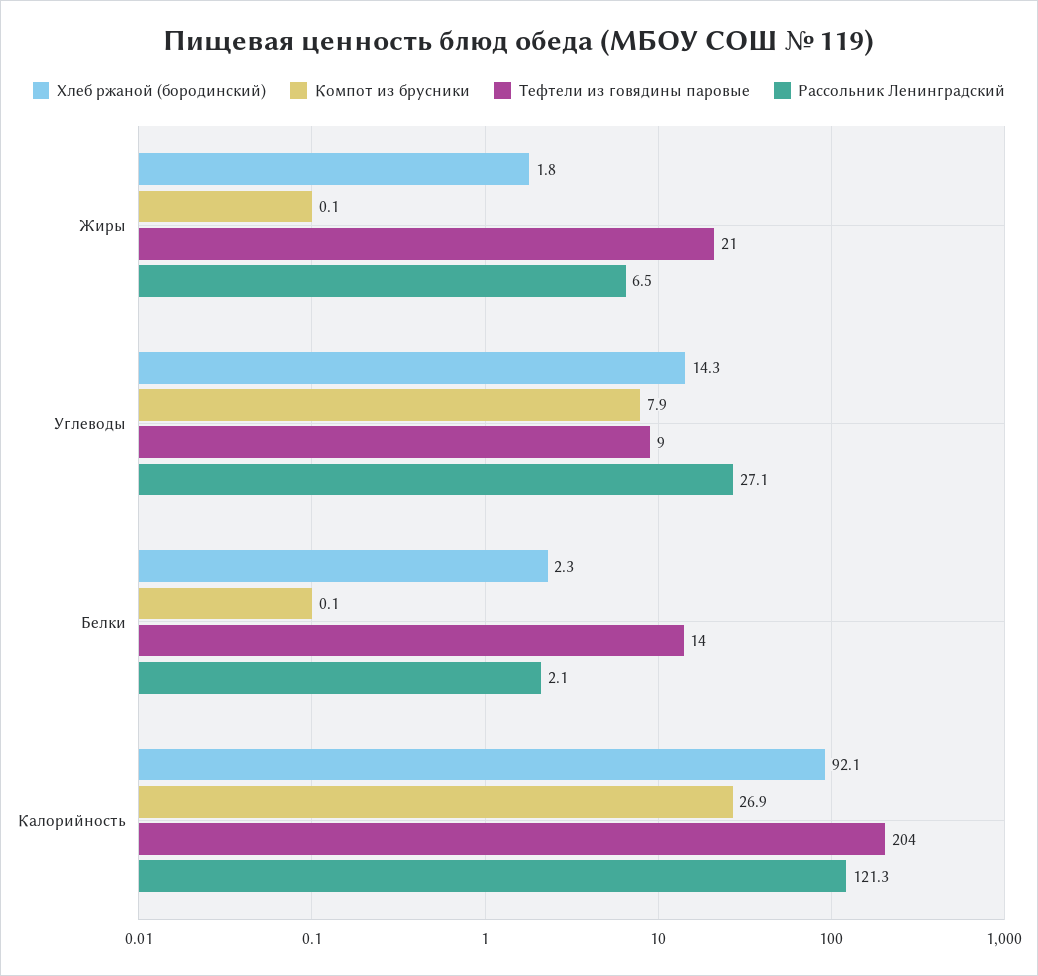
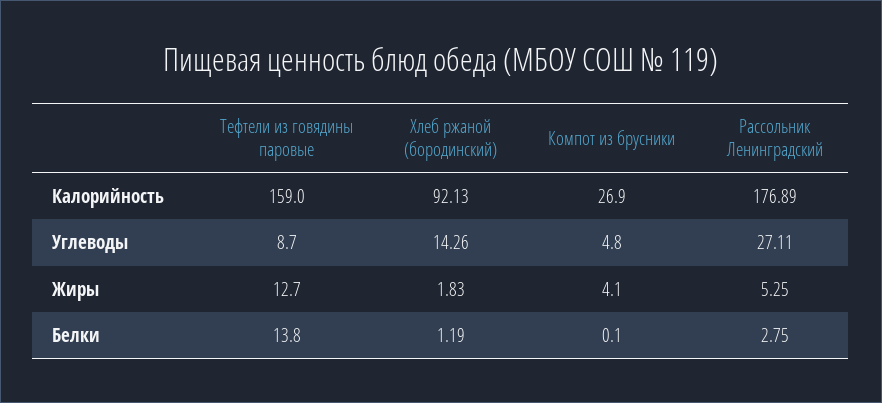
Компот из брусники, Жиры: 0.1 -> 4.1
Тефтели из говядины паровые, Жиры: 21 -> 12.7
Рассольник Ленинградский, Жиры: 6.5 -> 5.25
Компот из брусники, Углеводы: 7.9 -> 4.8
Хлеб ржаной (бородинский), Белки: 2.3 -> 1.19
Рассольник Ленинградский, Белки: 2.1 -> 2.75
Тефтели из говядины паровые, Калорийность: 204 -> 159
Рассольник Ленинградский, Калорийность: 121.3 -> 176.89

